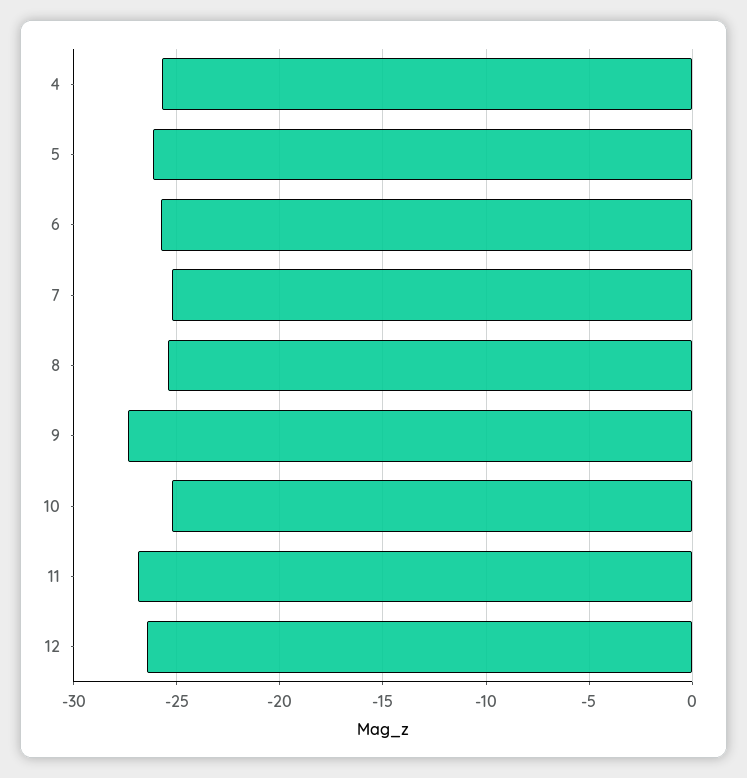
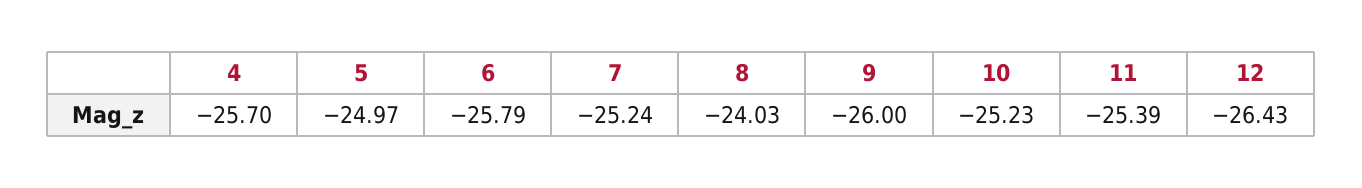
5: -26 -> -24.97
8: -25.5 -> -24.03
9: -27.5 -> -26
11: -27 -> -25.39

